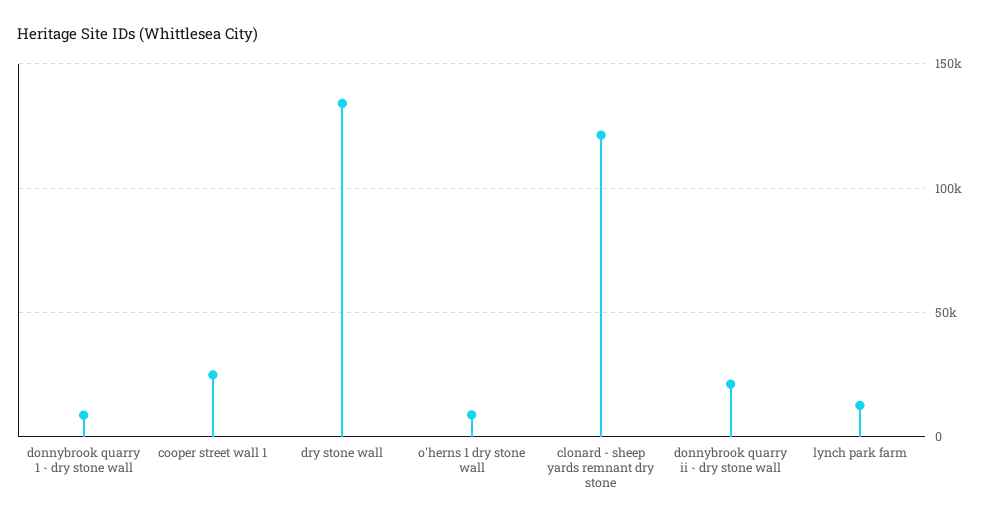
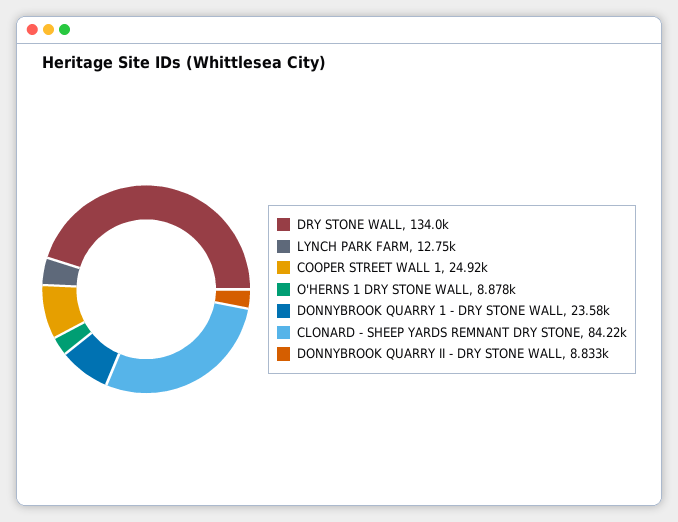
donnybrook quarry 1 - dry stone wall: 10000 -> 23580
clonard - sheep yards remnant dry stone: 120000 -> 84220
donnybrook quarry ii - dry stone wall: 20000 -> 8833

